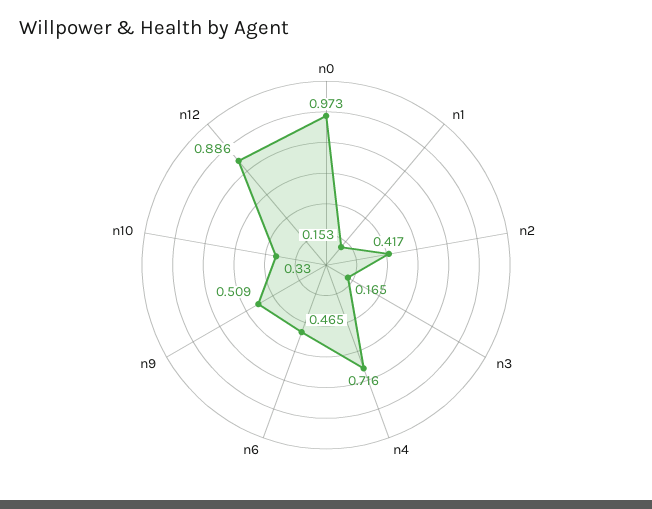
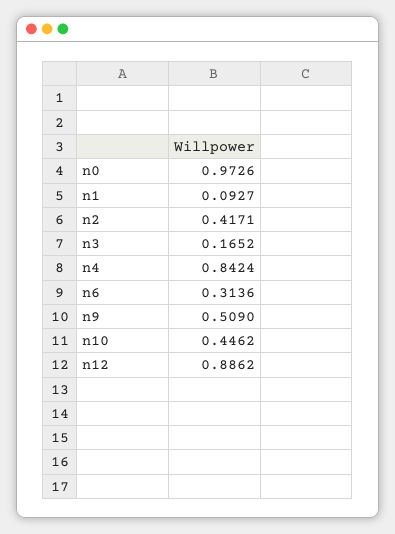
n1: 0.153 -> 0.0927
n4: 0.716 -> 0.8424
n6: 0.465 -> 0.3136
n10: 0.33 -> 0.4462

